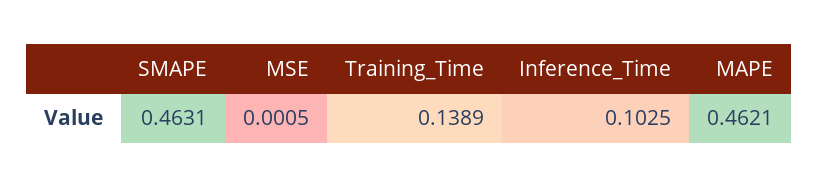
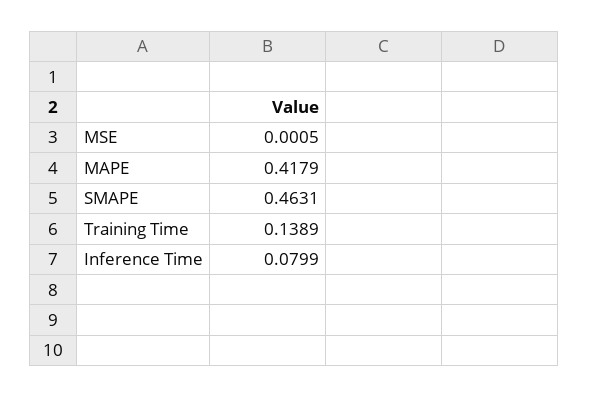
Inference_Time: 0.1025 -> 0.0799
MAPE: 0.4621 -> 0.4179

